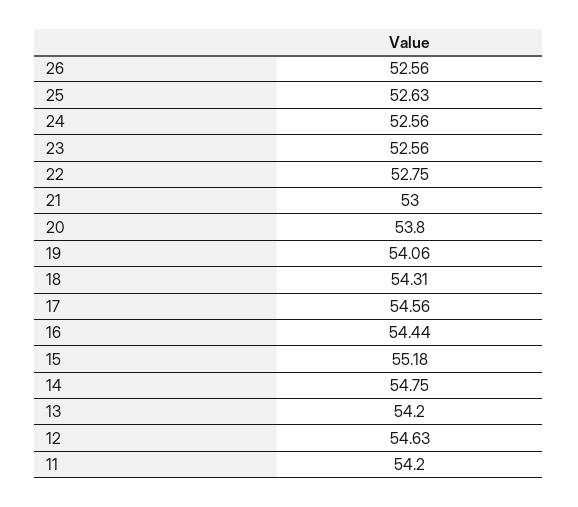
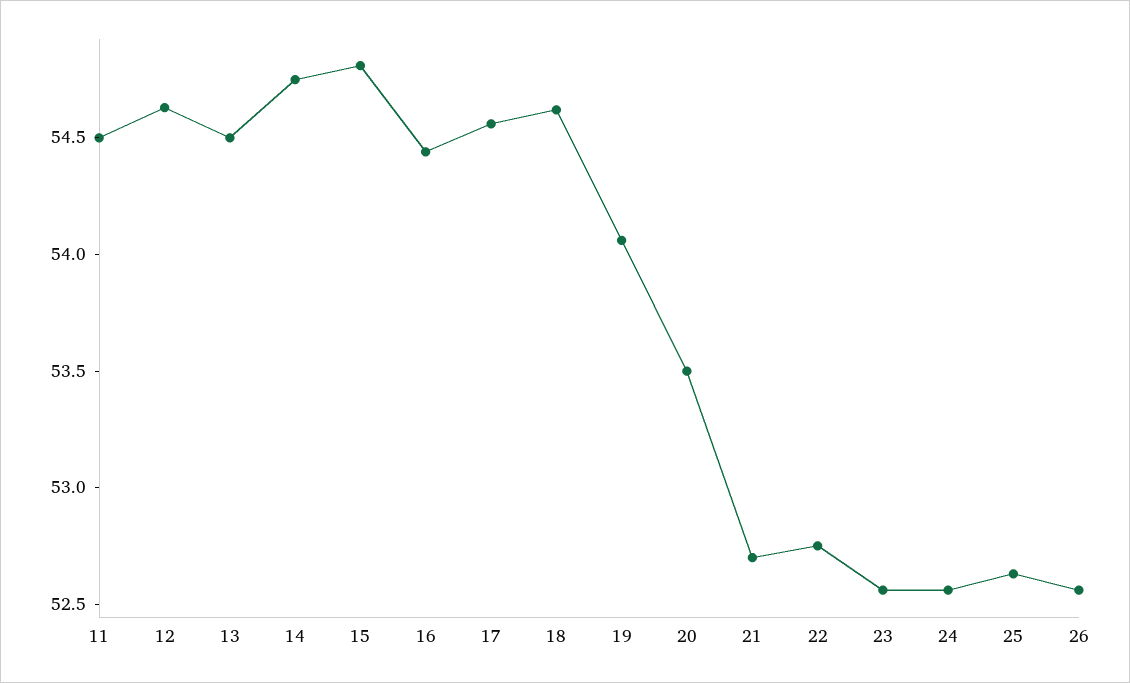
21: 53 -> 52.7
20: 53.8 -> 53.5
18: 54.31 -> 54.6
15: 55.18 -> 54.8
13: 54.2 -> 54.5
11: 54.2 -> 54.5

